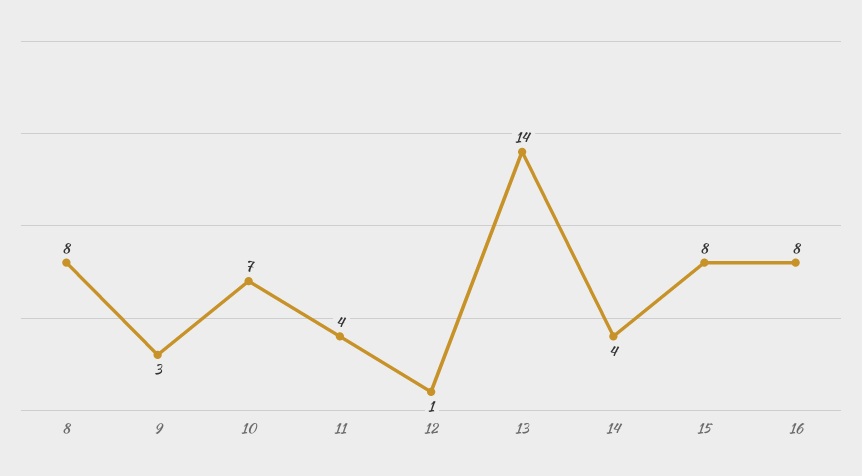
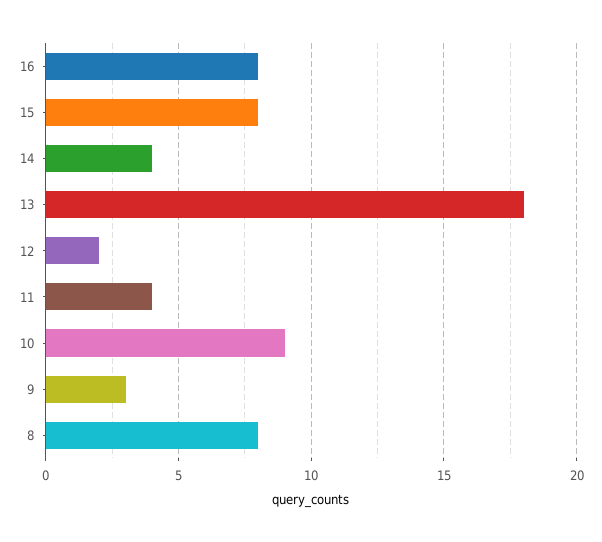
10: 7 -> 9
12: 1 -> 2
13: 14 -> 18

